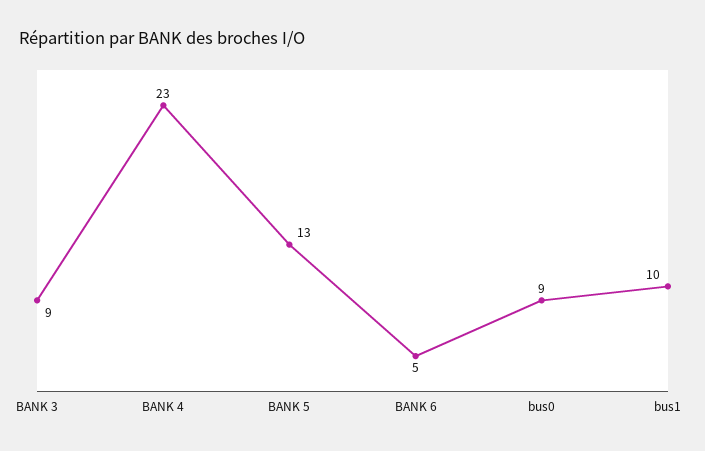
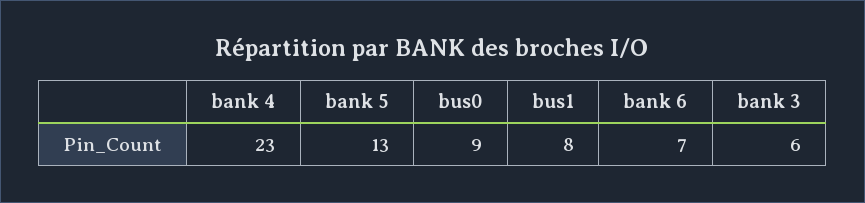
BANK 3: 9 -> 6
BANK 6: 5 -> 7
bus1: 10 -> 8

